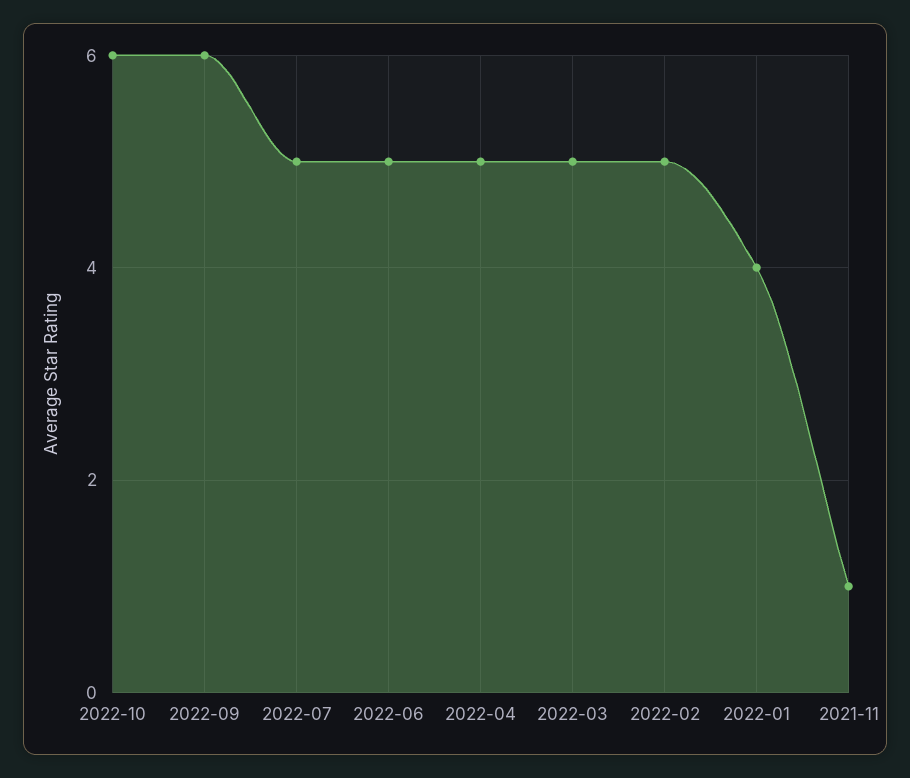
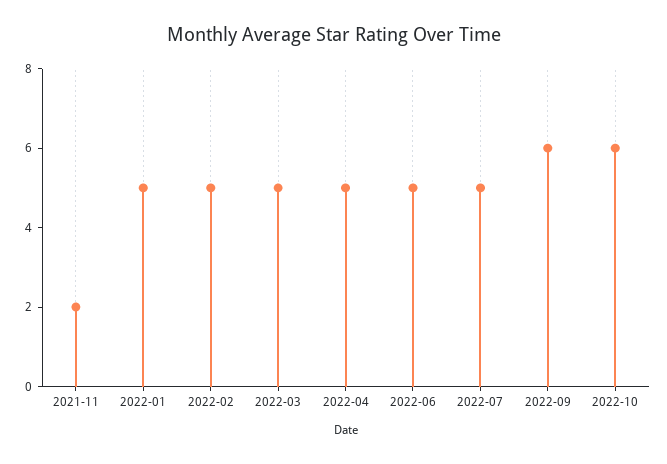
2022-01: 4 -> 5
2021-11: 1 -> 2

